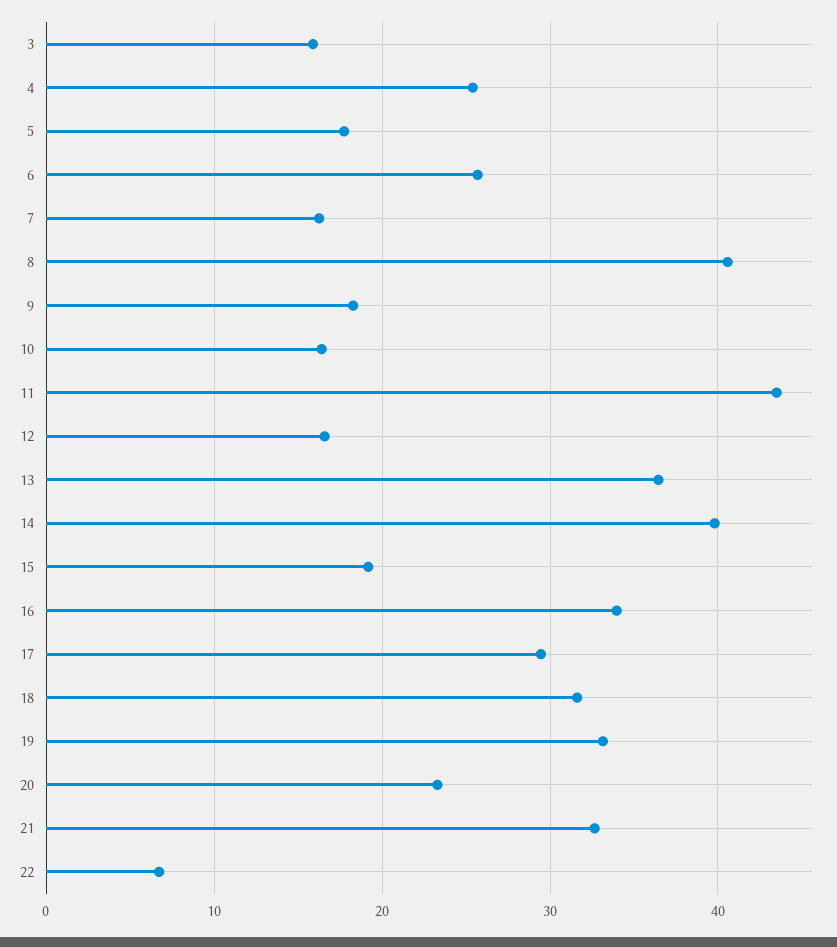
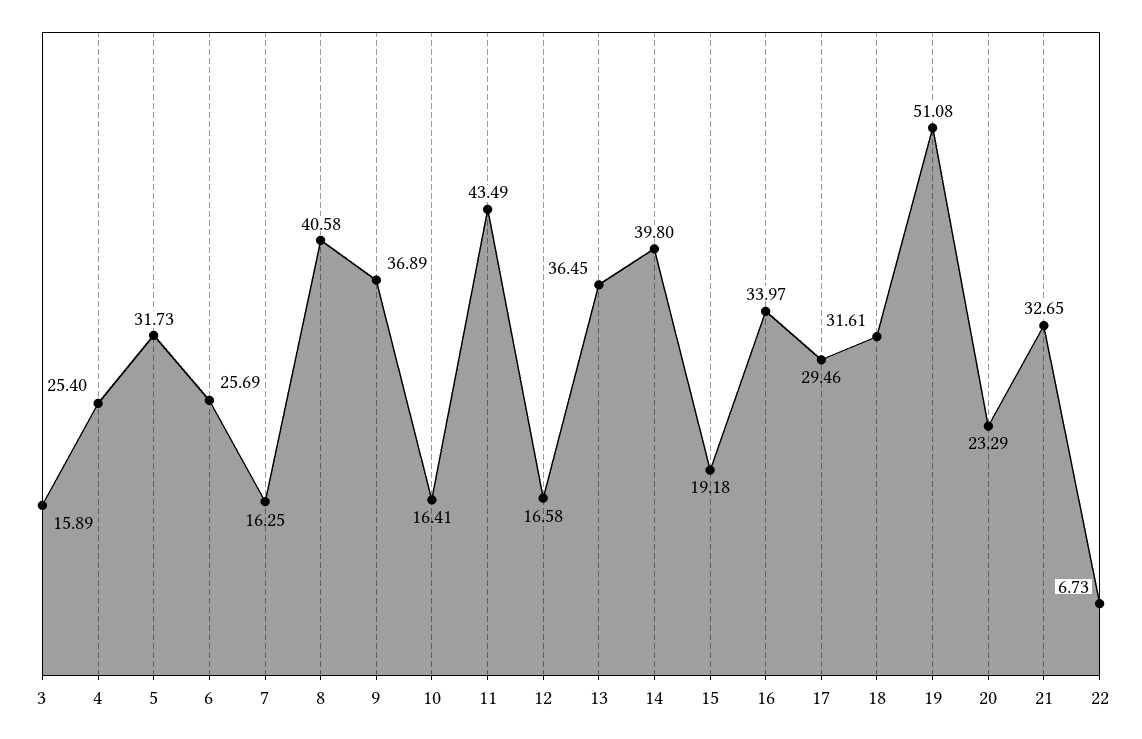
5: 18 -> 31.73
9: 18 -> 36.89
19: 33 -> 51.08

